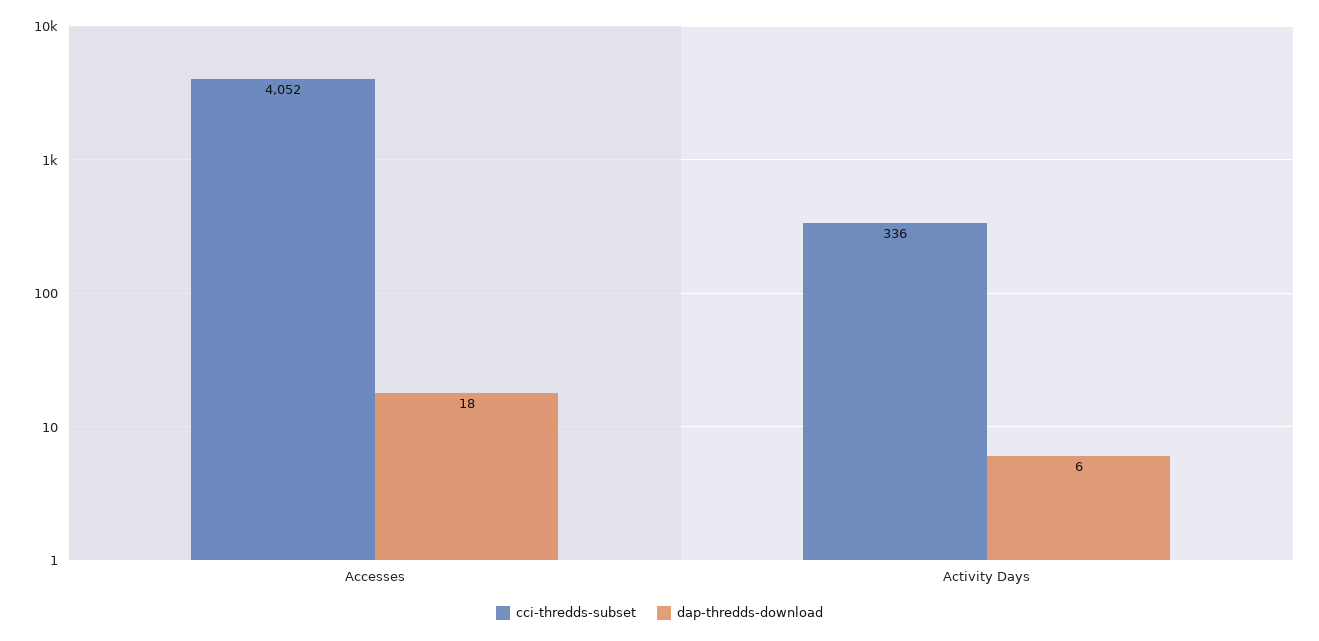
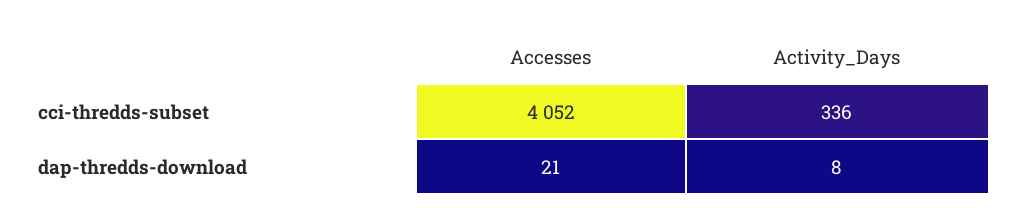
dap-thredds-download, Accesses: 18 -> 21
dap-thredds-download, Activity Days: 6 -> 8

